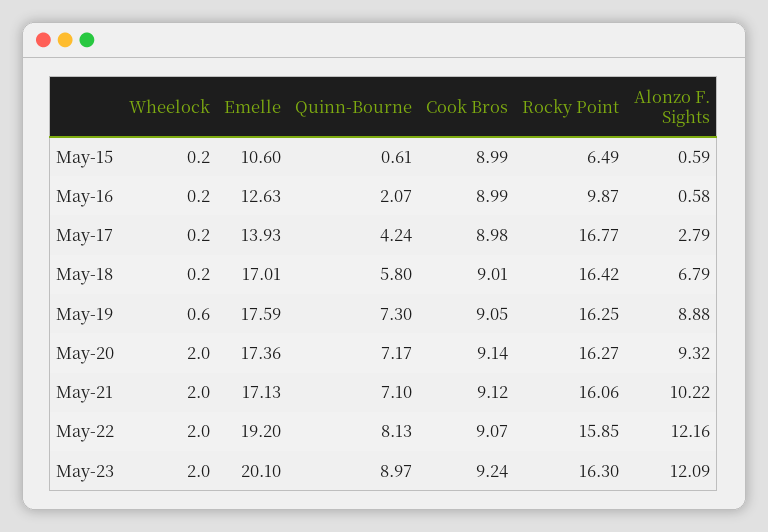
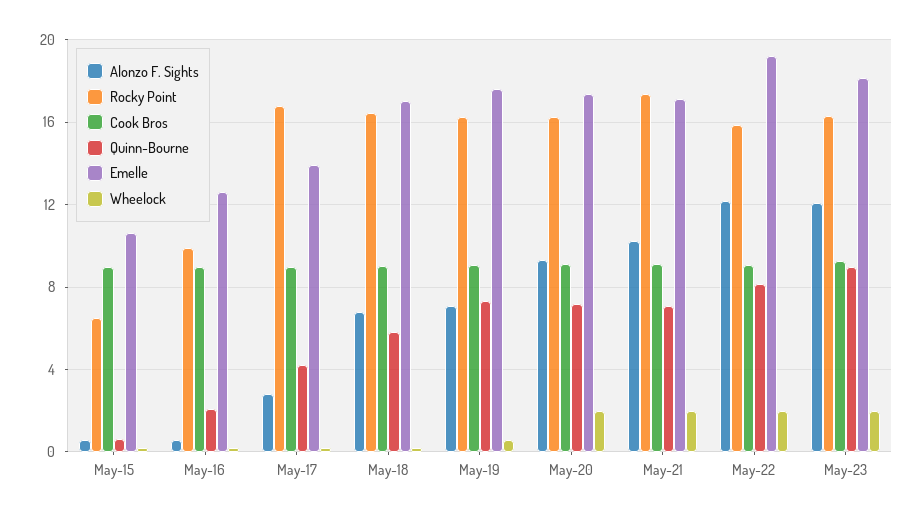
Alonzo F. Sights, May-19: 8.88 -> 7
Rocky Point, May-21: 16.06 -> 17.5
Emelle, May-23: 20.1 -> 18

